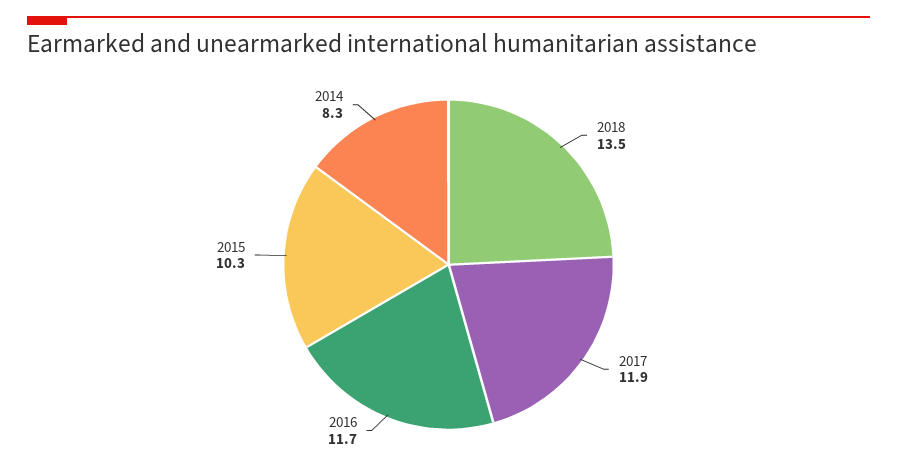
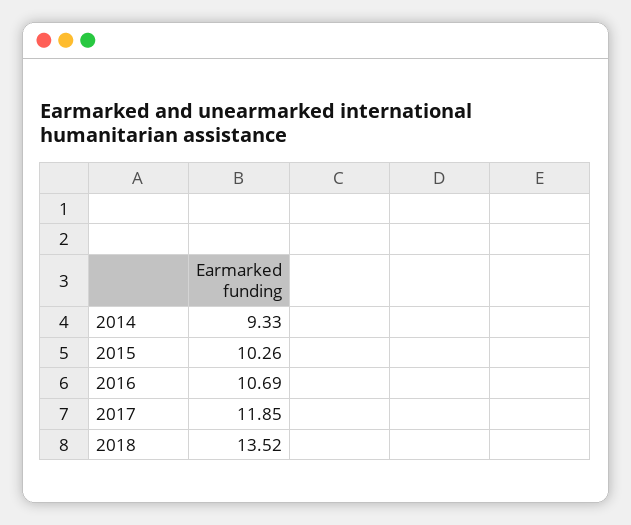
2016: 11.7 -> 10.69
2014: 8.3 -> 9.33

